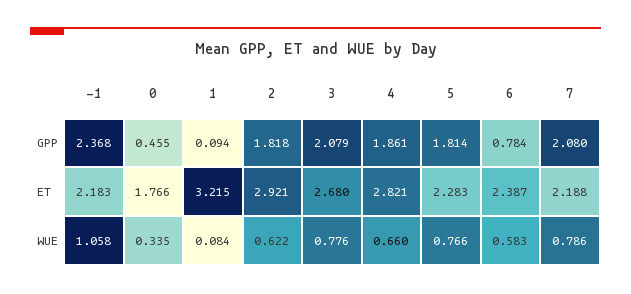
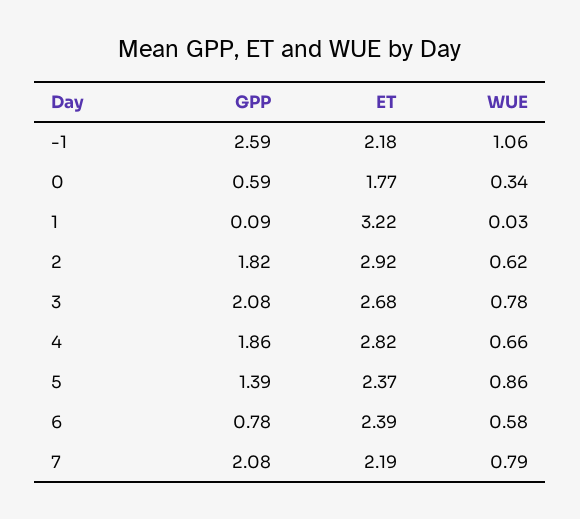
-1, GPP: 2.368 -> 2.59
0, GPP: 0.455 -> 0.59
5, GPP: 1.814 -> 1.39
5, ET: 2.283 -> 2.37
1, WUE: 0.084 -> 0.03
5, WUE: 0.766 -> 0.86

